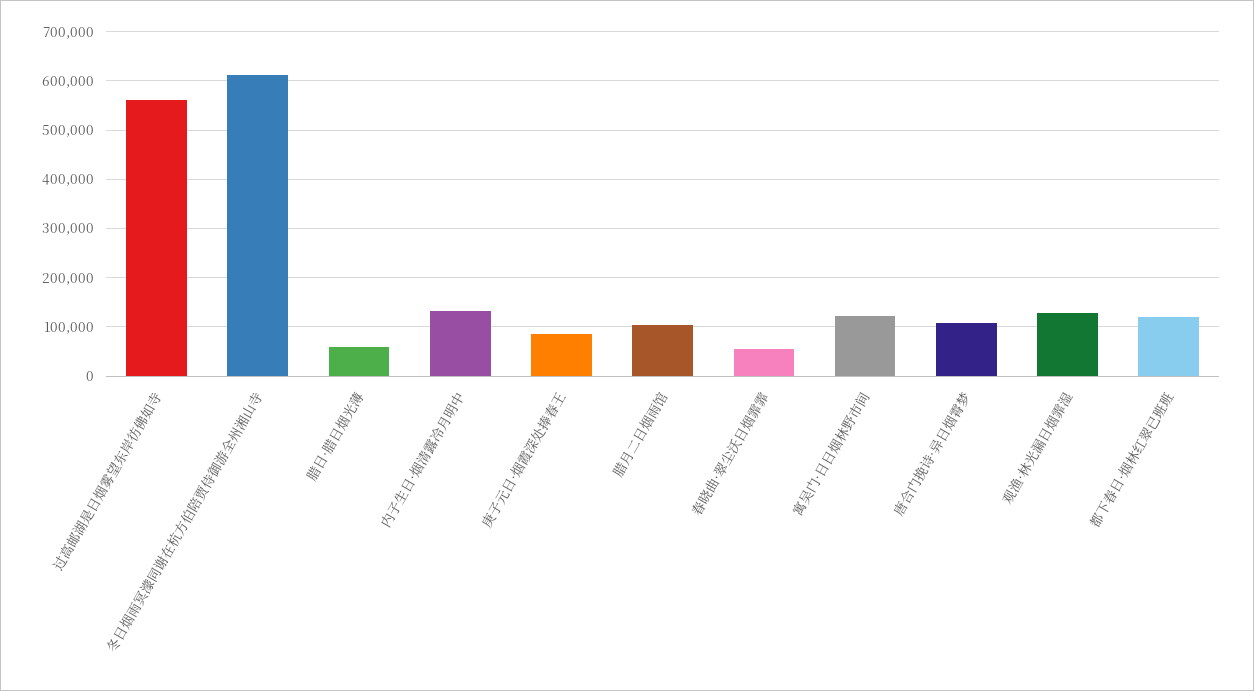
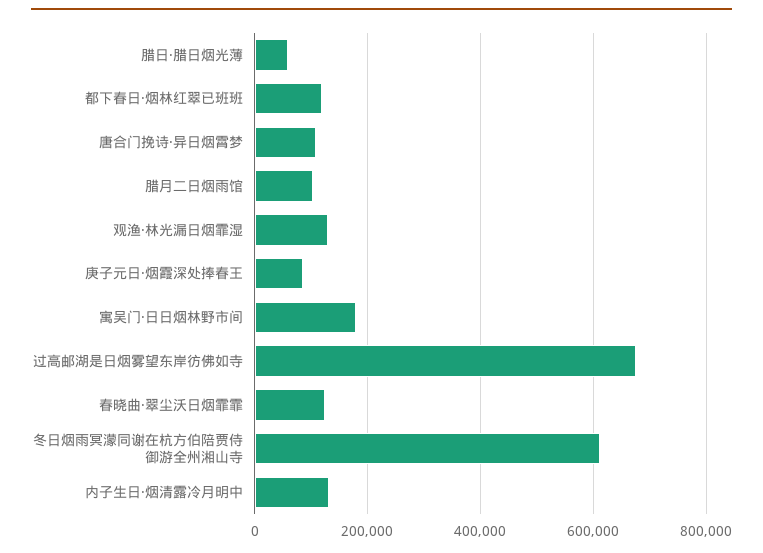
过高邮湖是日烟雾望东岸彷佛如寺: 560000 -> 680000
春晓曲·翠尘沃日烟霏霏: 60000 -> 120000
寓吴门·日日烟林野市间: 120000 -> 180000

